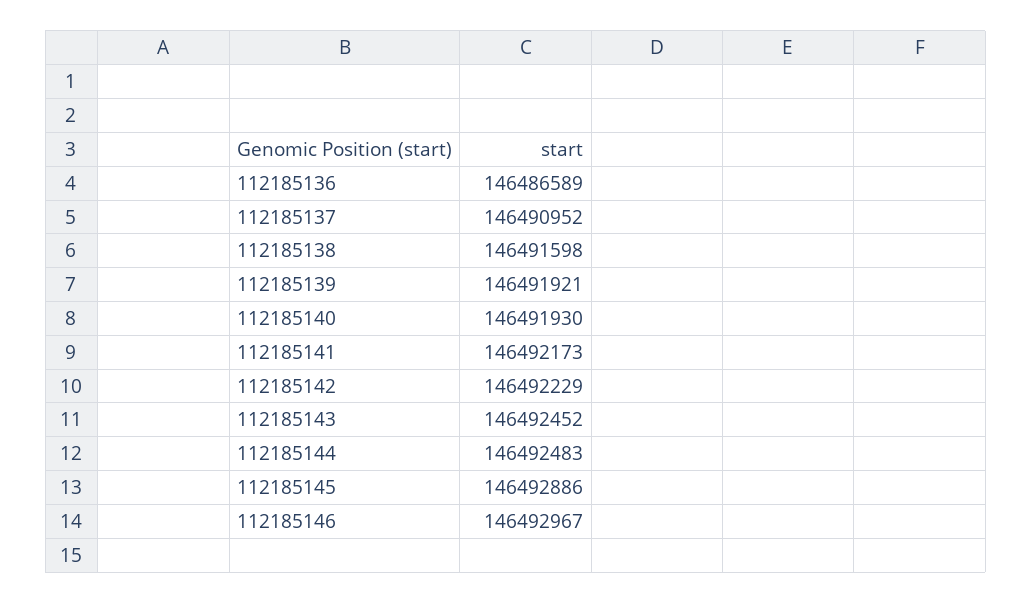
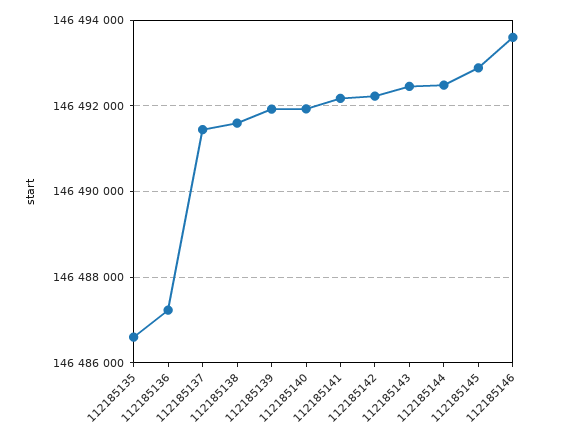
112185136: 146486589 -> 146487200
112185137: 146490952 -> 146491400
112185146: 146492967 -> 146493600
112185135: none -> 146486600

